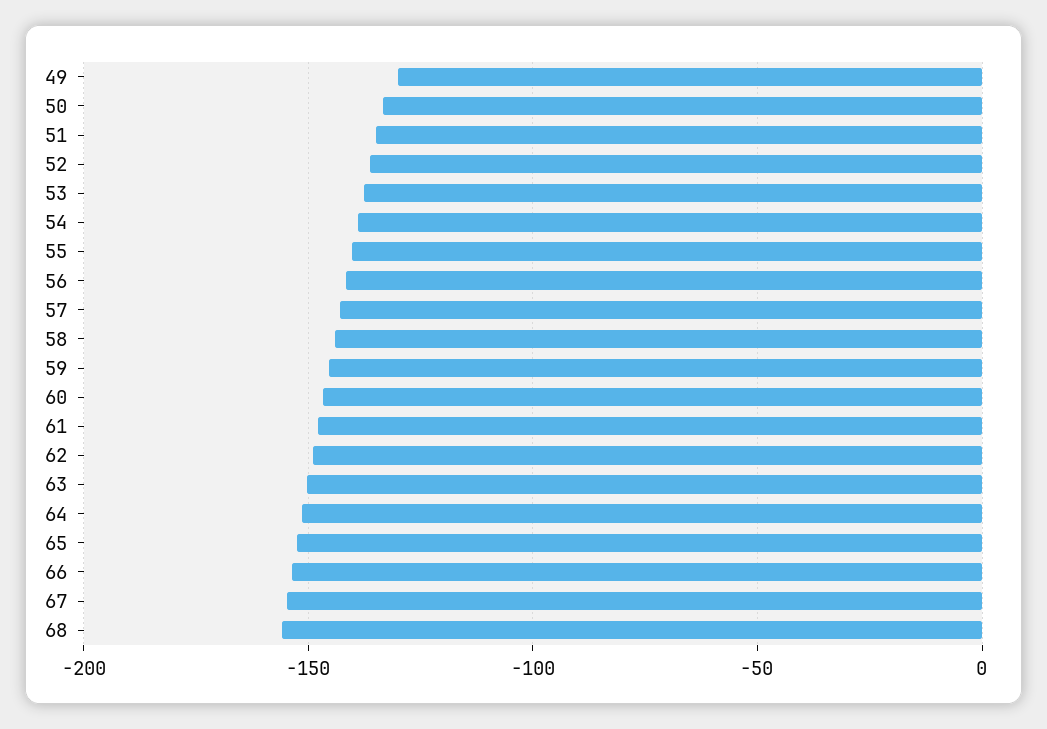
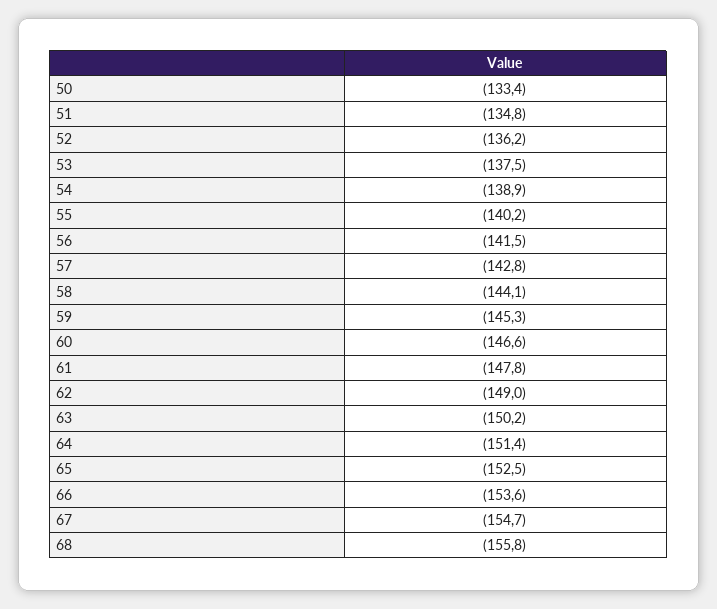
49: -130 -> none

